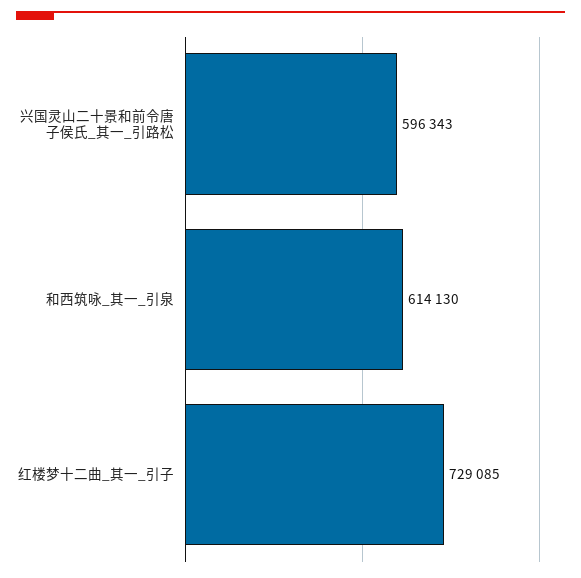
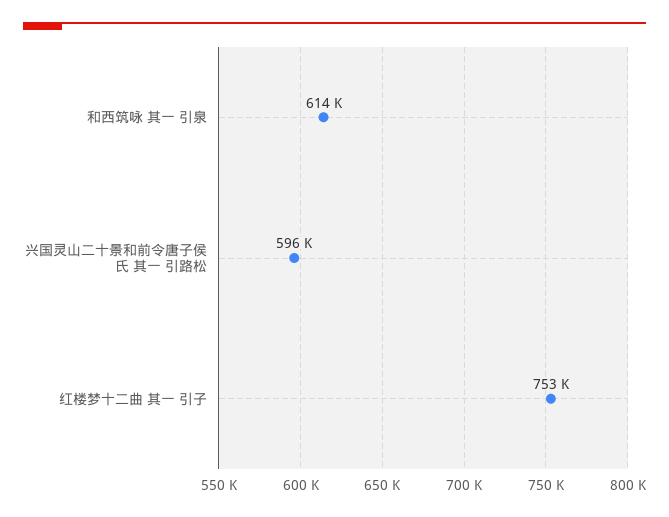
红楼梦十二曲_其一_引子: 729085 -> 753000

